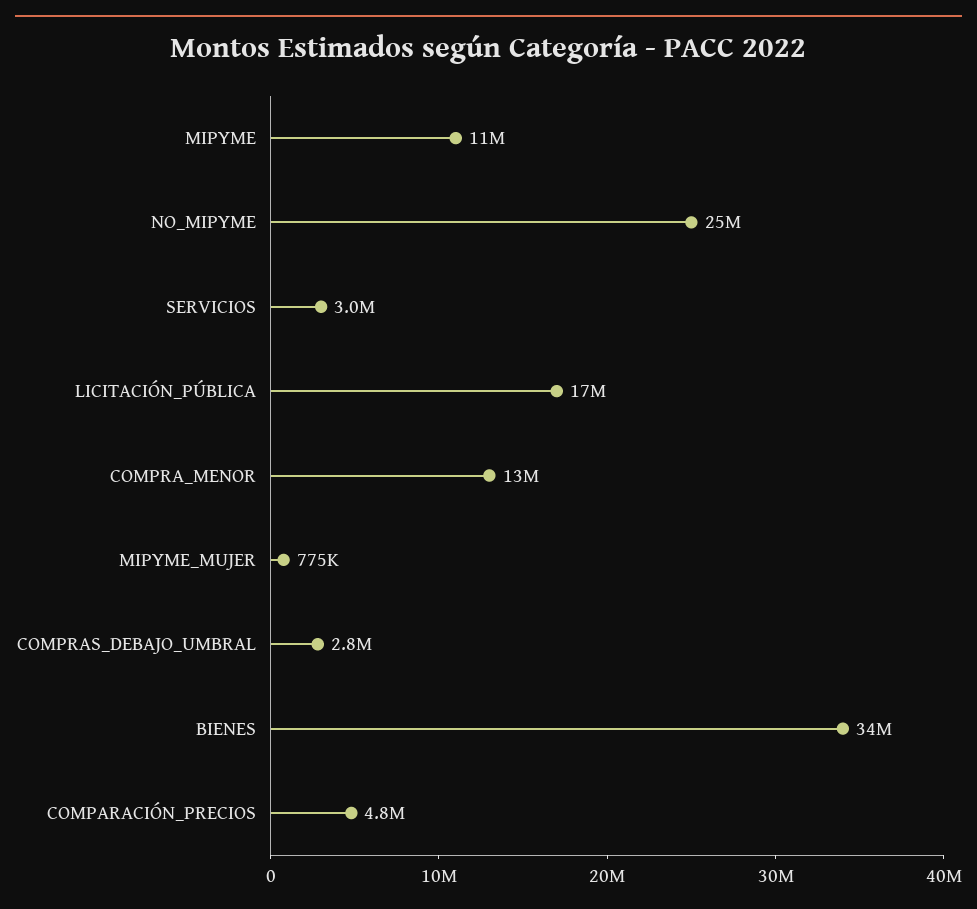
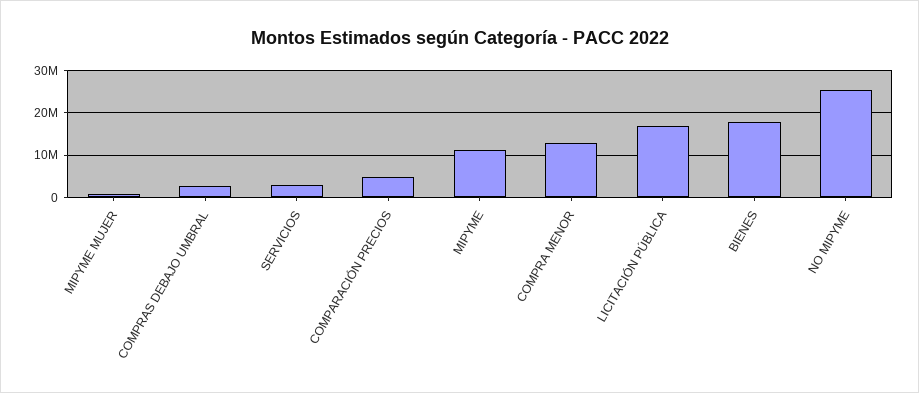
BIENES: 34000000 -> 18000000

